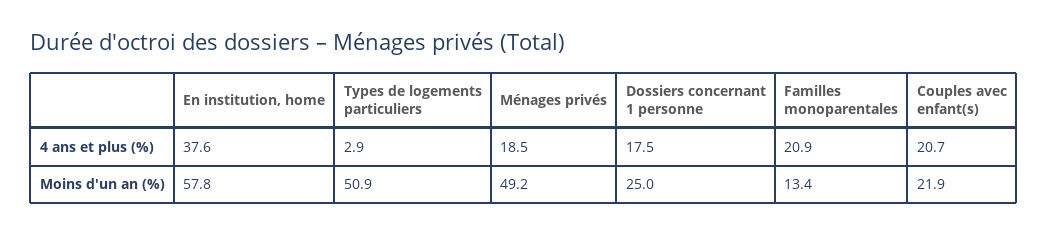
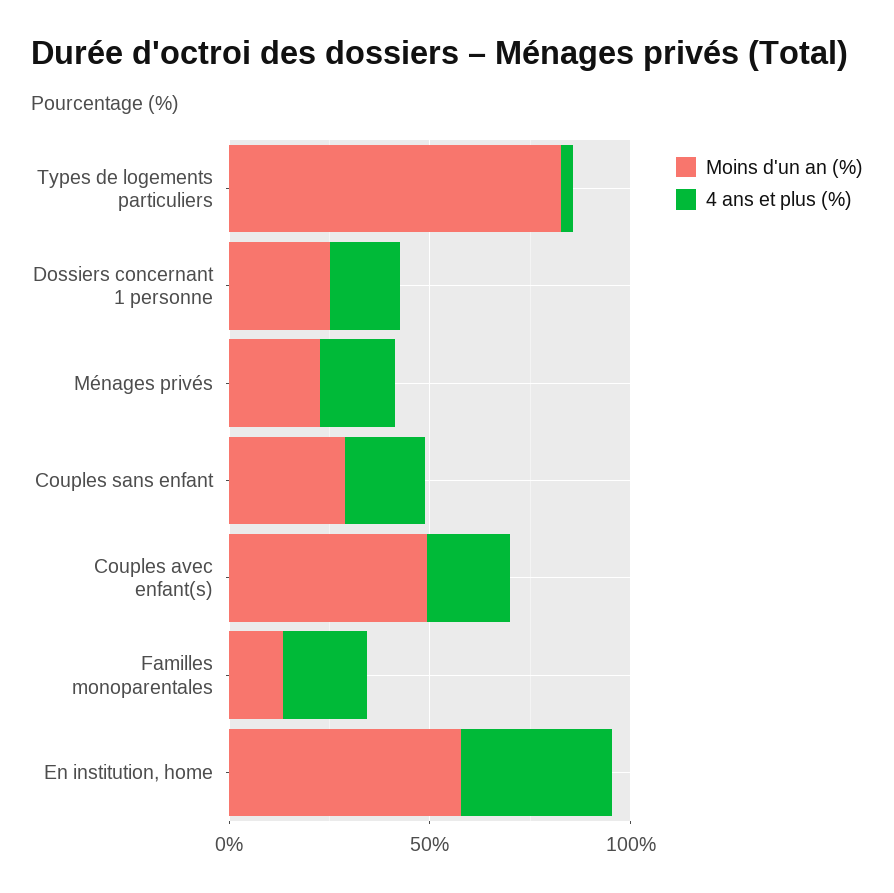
Moins d'un an (%), Types de logements particuliers: 50.9 -> 80
Moins d'un an (%), Ménages privés: 49.2 -> 20
Moins d'un an (%), Couples avec enfant(s): 21.9 -> 50
Moins d'un an (%), Couples sans enfant: none -> 30
4 ans et plus (%), Couples sans enfant: none -> 20

